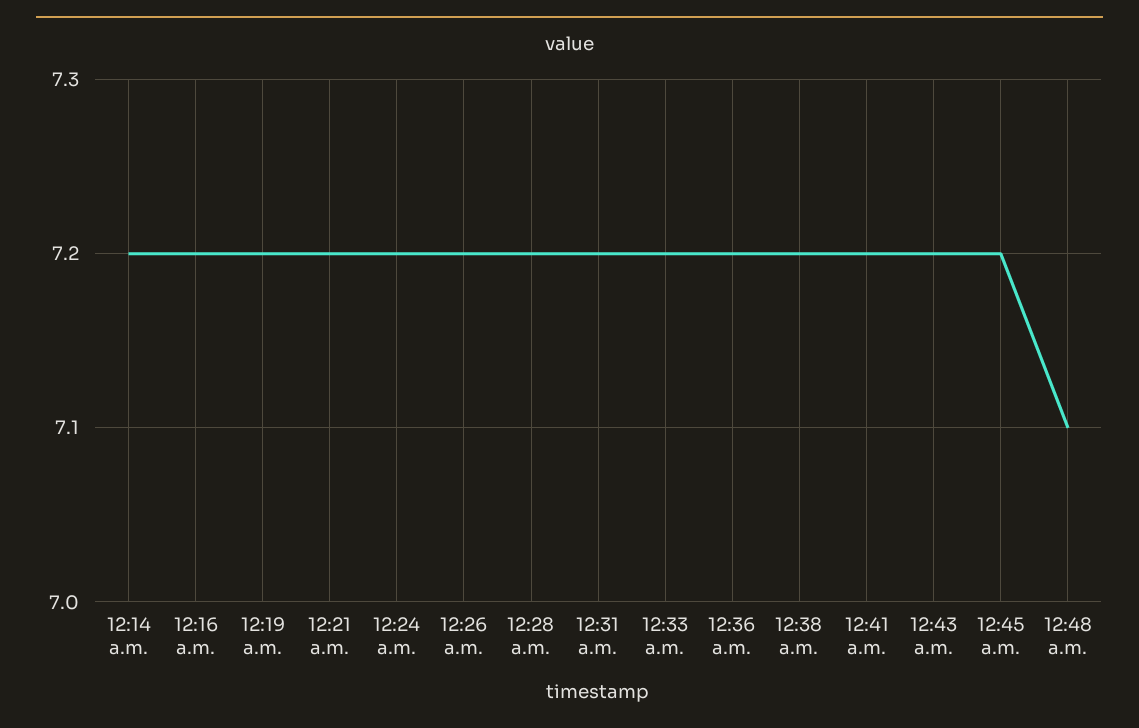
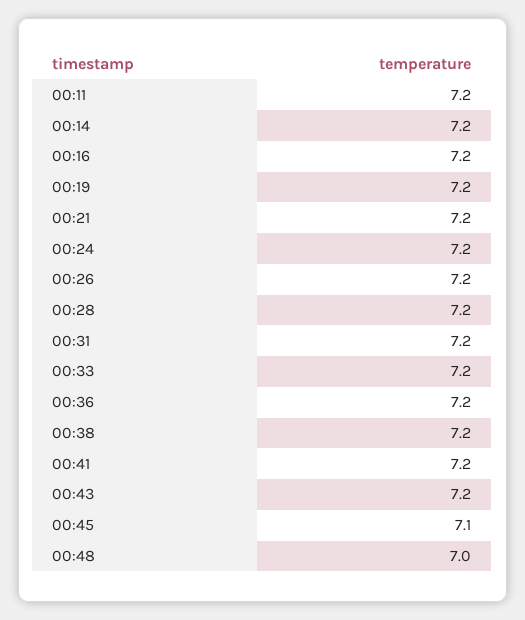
12:45 a.m.: 7.2 -> 7.1
12:48 a.m.: 7.1 -> 7
00:11: none -> 7.2

